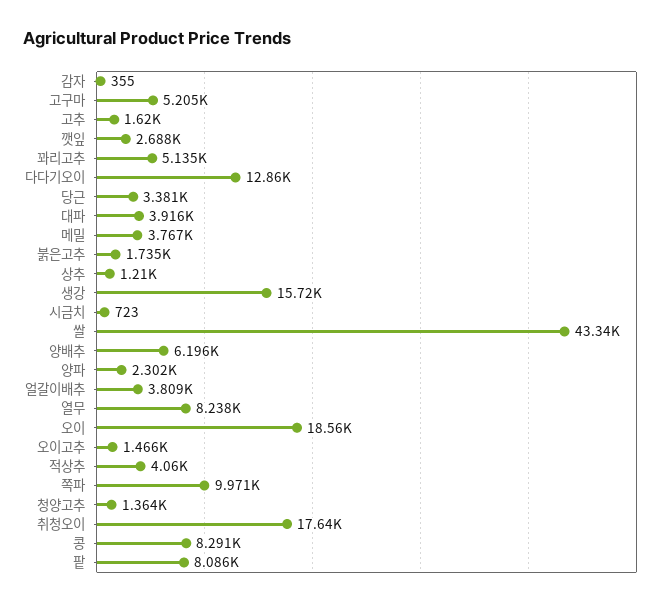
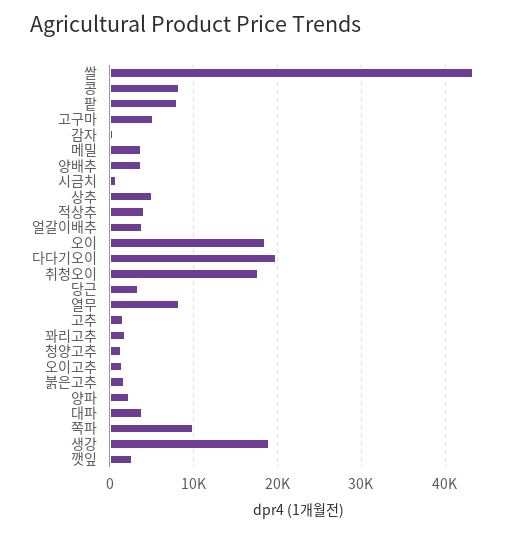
꽈리고추: 5135 -> 2000
다다기오이: 12860 -> 20000
상추: 1210 -> 5000
생강: 15720 -> 19000
양배추: 6196 -> 4000

